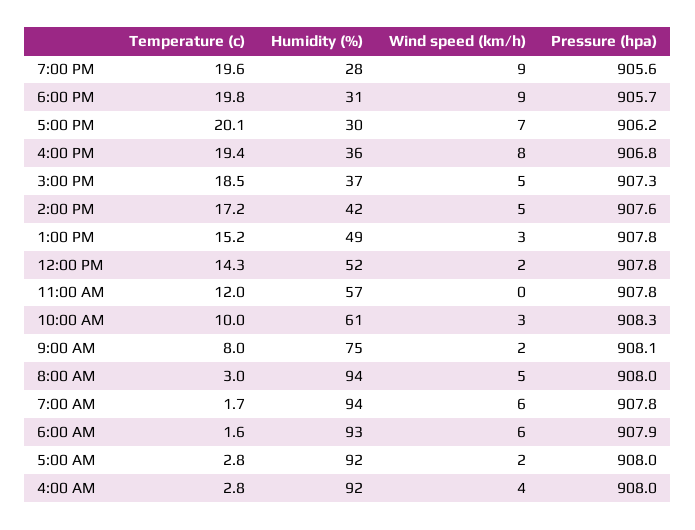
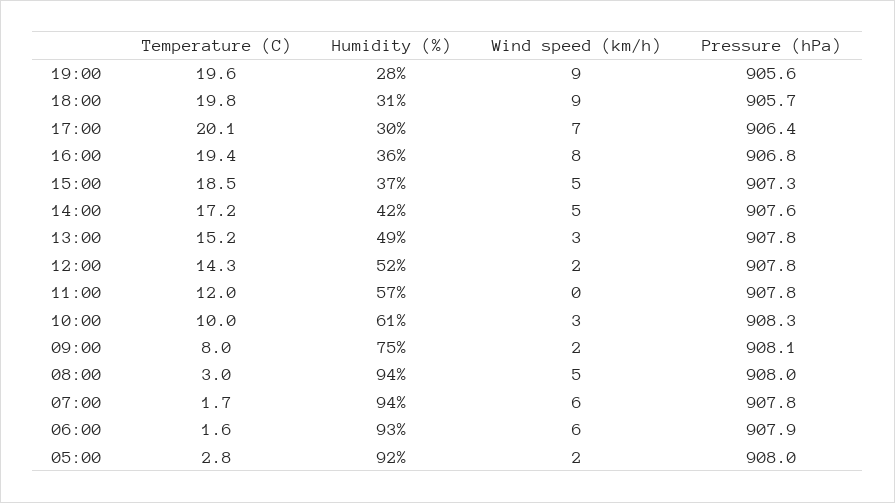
Pressure (hpa), 5:00 PM: 906.2 -> 906.4
Temperature (c), 4:00 AM: 2.8 -> none
Humidity (%), 4:00 AM: 92 -> none
Wind speed (km/h), 4:00 AM: 4 -> none
Pressure (hpa), 4:00 AM: 908 -> none

